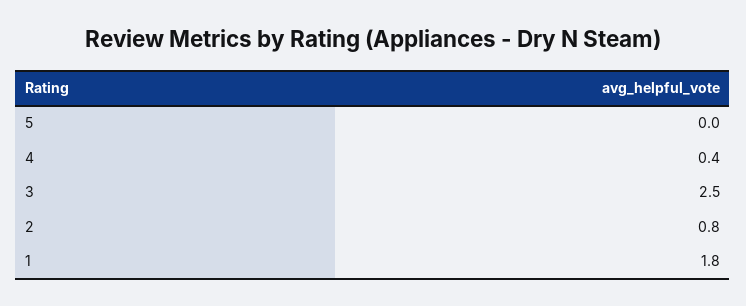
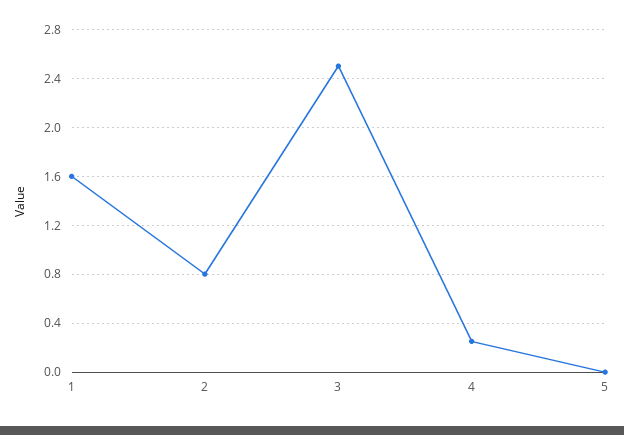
4: 0.4 -> 0.25
1: 1.8 -> 1.6

